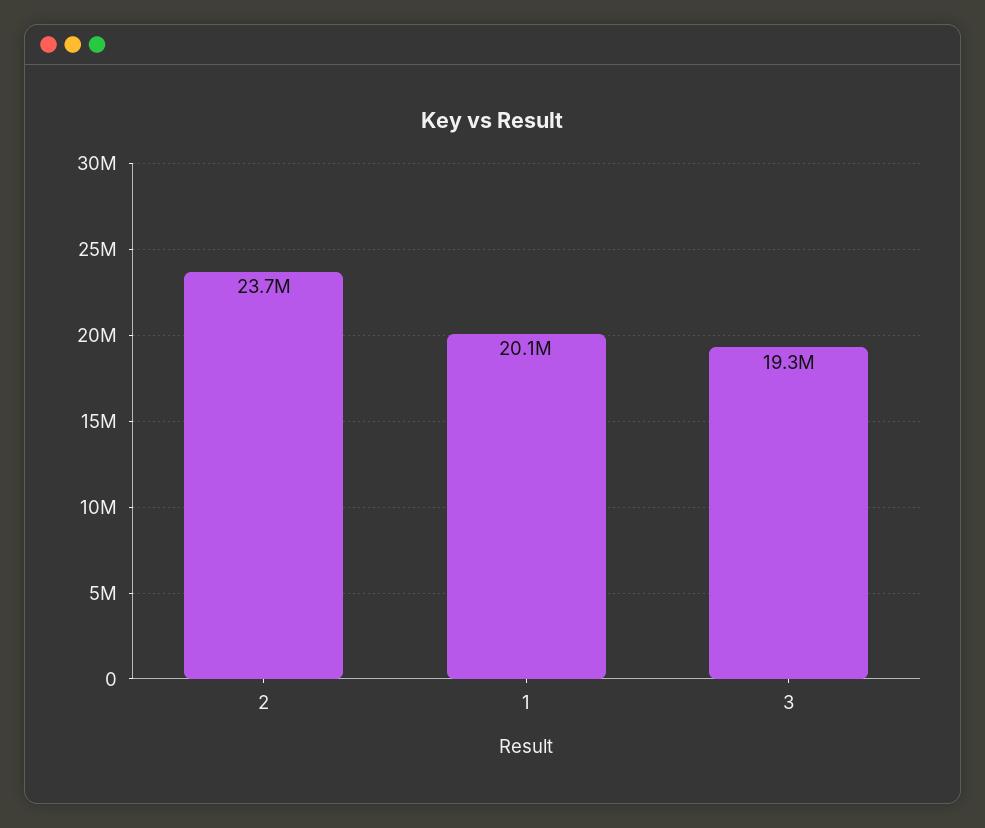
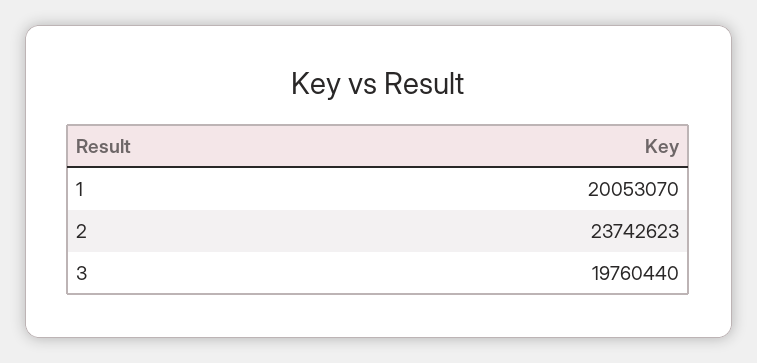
3: 19300000 -> 19760440

